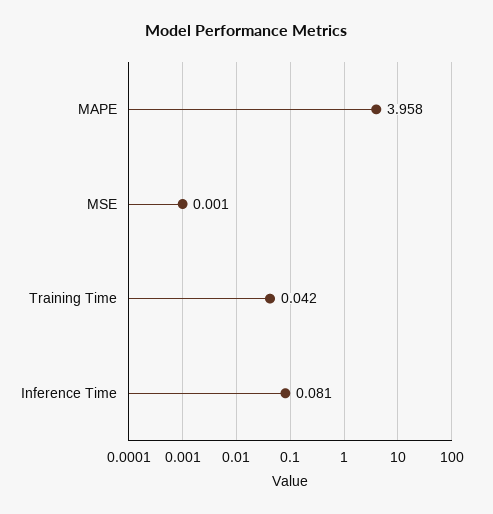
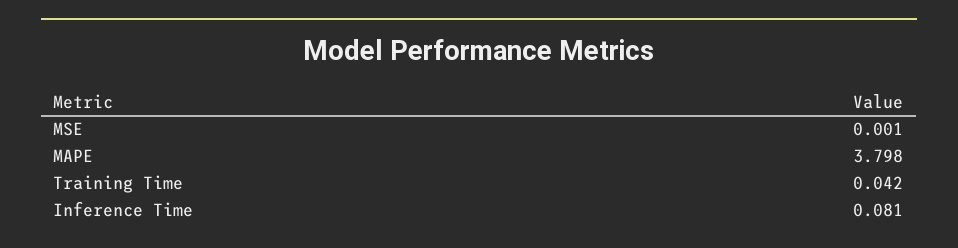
MAPE: 3.958 -> 3.798

